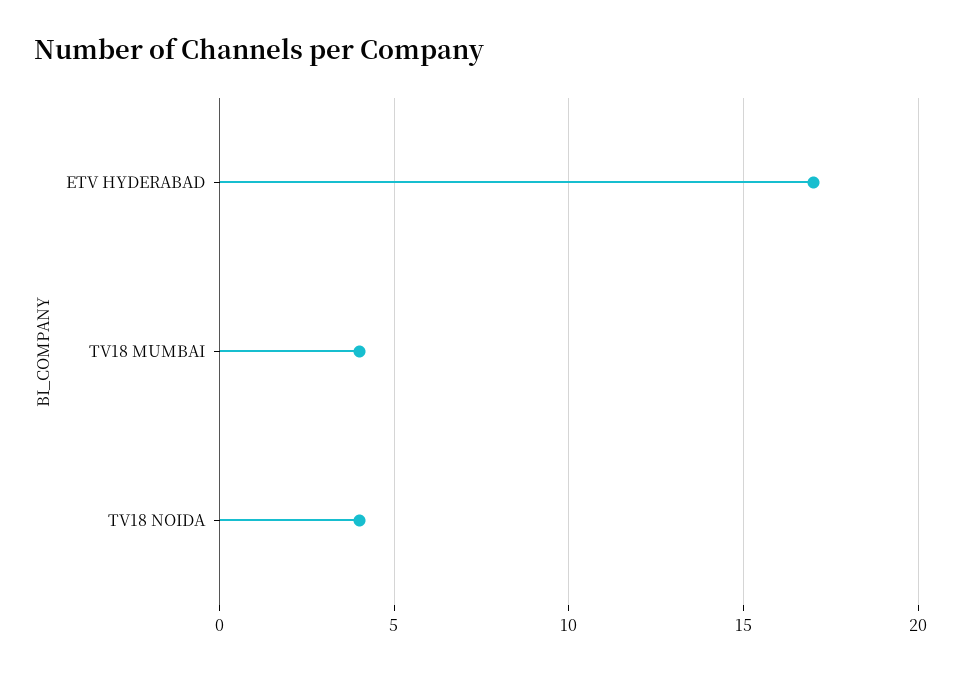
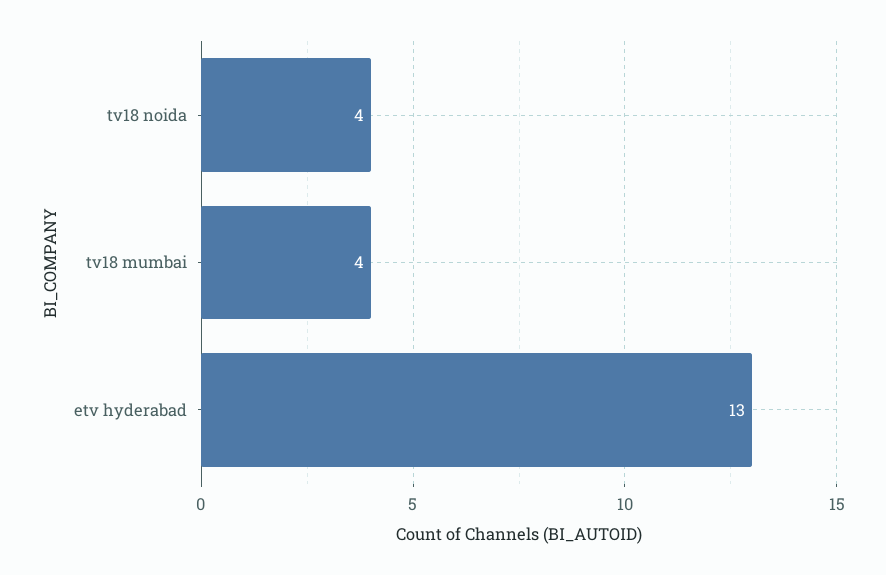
ETV HYDERABAD: 17 -> 13

